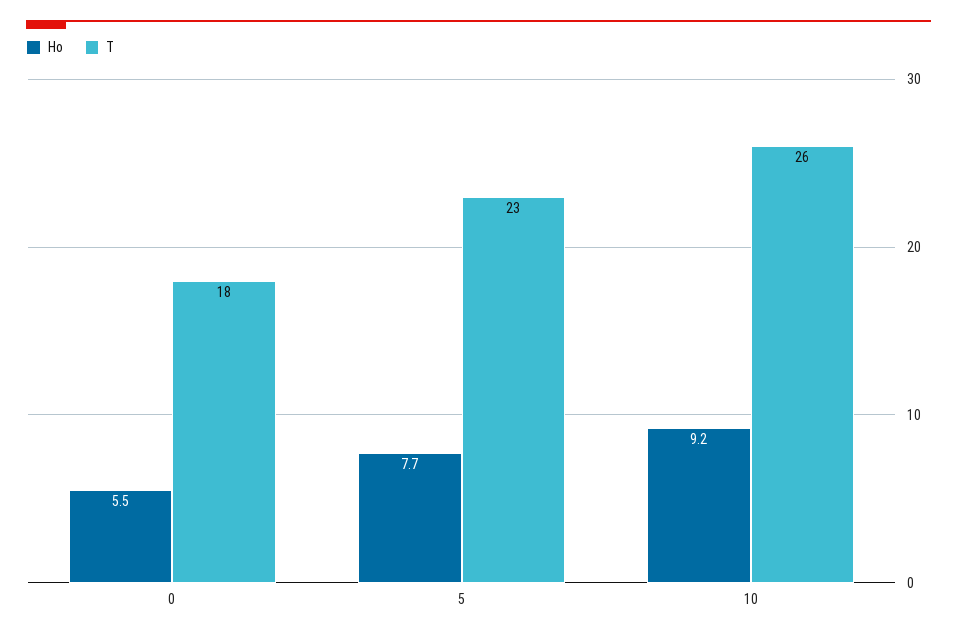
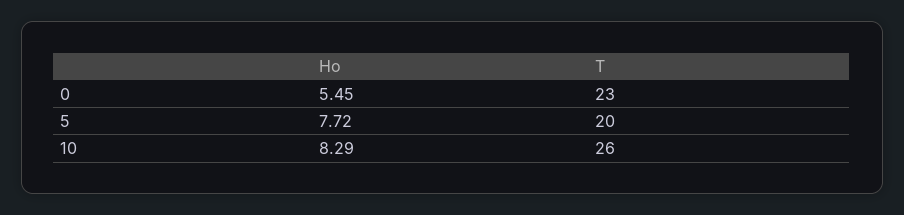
T, 0: 18 -> 23
T, 5: 23 -> 20
Ho, 10: 9.2 -> 8.29

